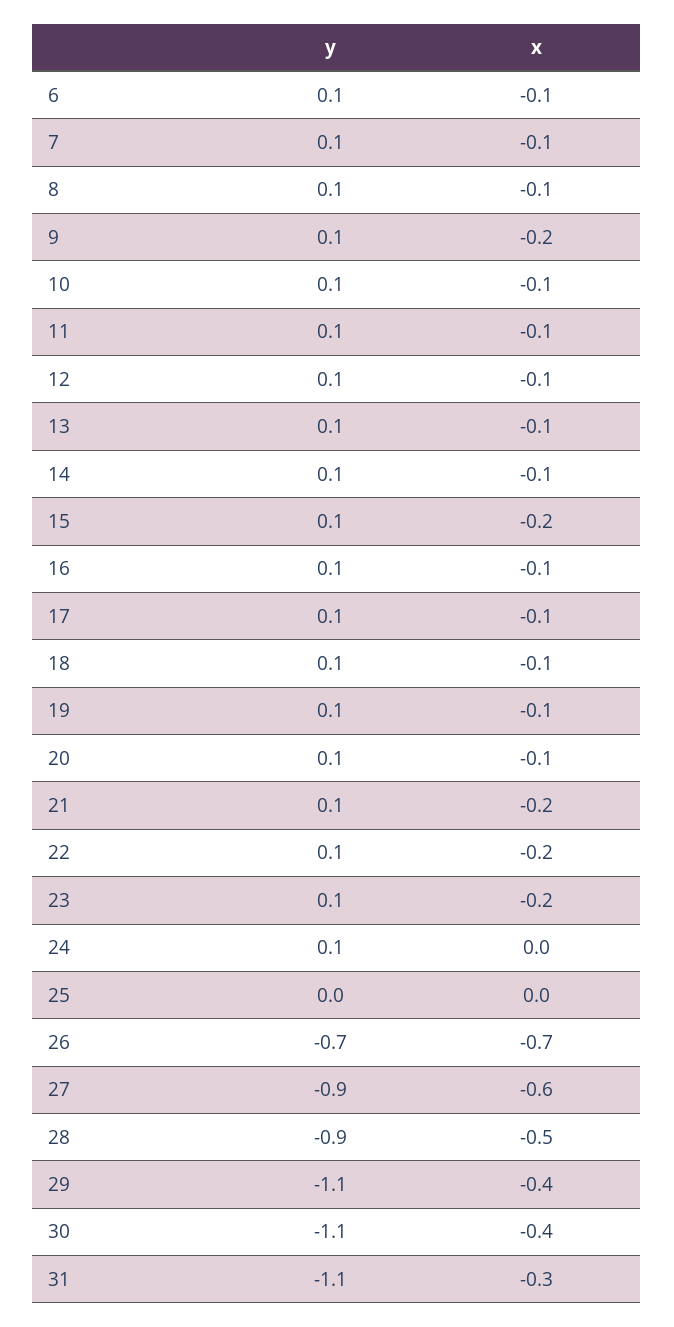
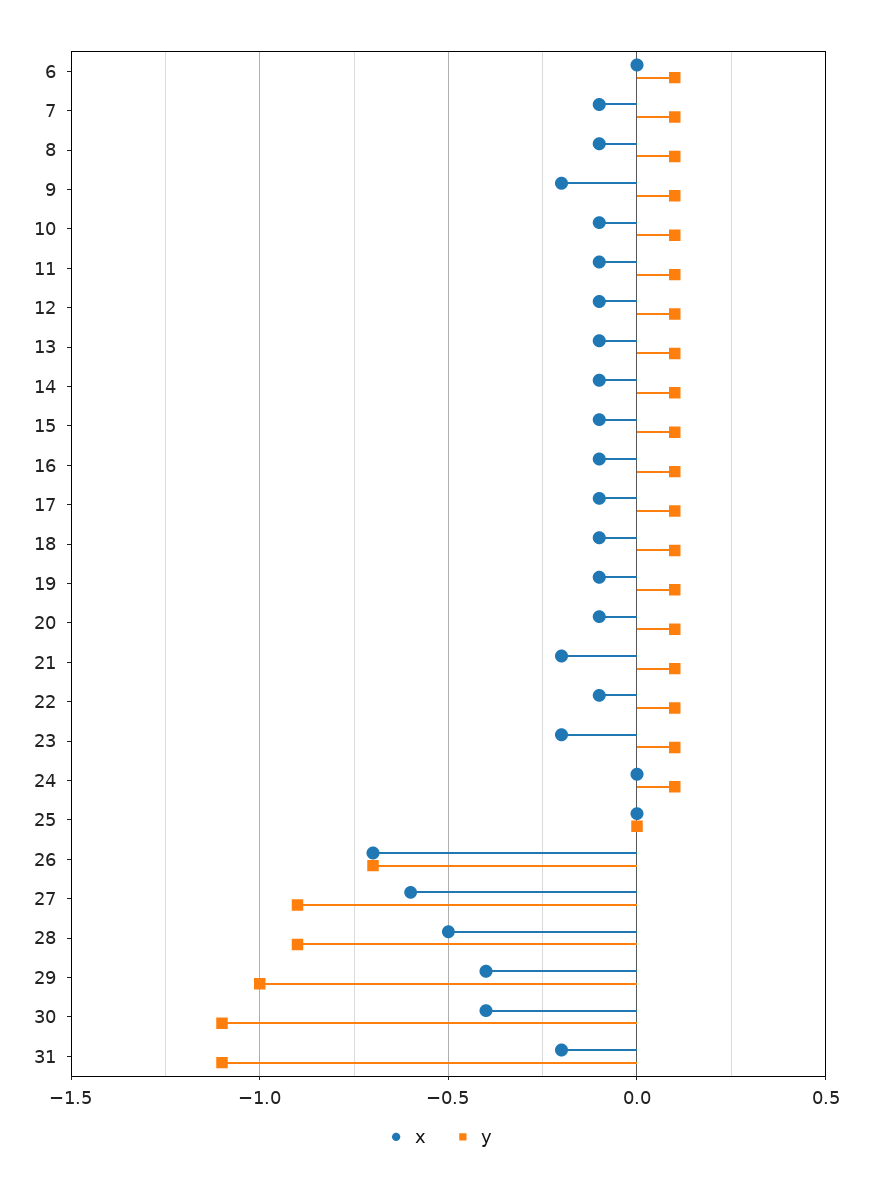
x, 6: -0.1 -> 0
x, 15: -0.2 -> -0.1
x, 22: -0.2 -> -0.1
y, 29: -1.1 -> -1
x, 31: -0.3 -> -0.2

